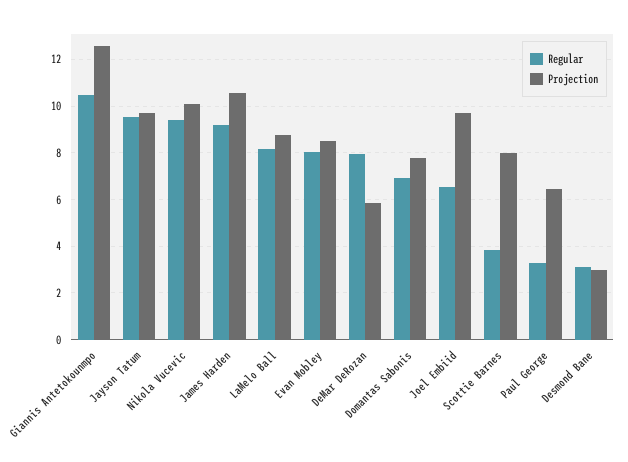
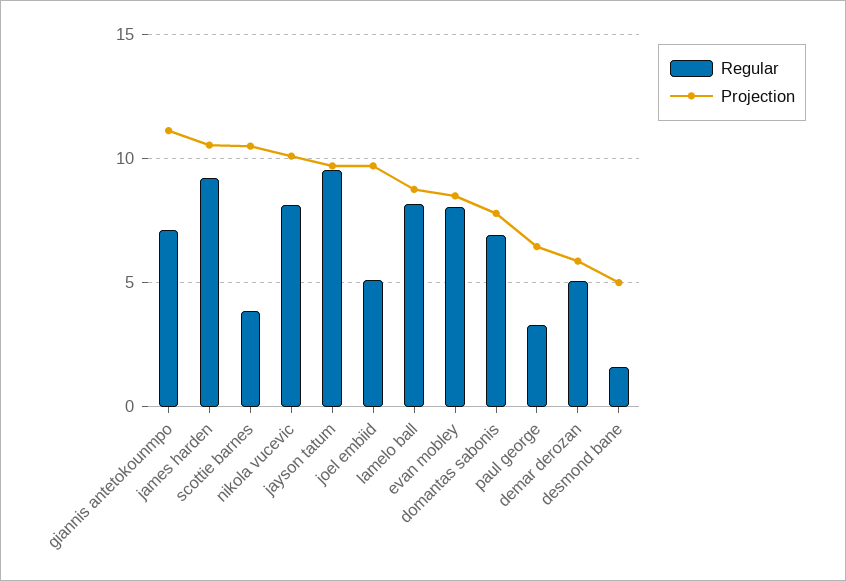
Regular, Giannis Antetokounmpo: 10.5 -> 7
Projection, Giannis Antetokounmpo: 12.5 -> 11
Regular, Nikola Vucevic: 9.5 -> 8
Regular, DeMar DeRozan: 8 -> 5
Regular, Joel Embiid: 6.5 -> 5
Projection, Scottie Barnes: 8 -> 10.5
Regular, Desmond Bane: 3 -> 1.5
Projection, Desmond Bane: 3 -> 5

